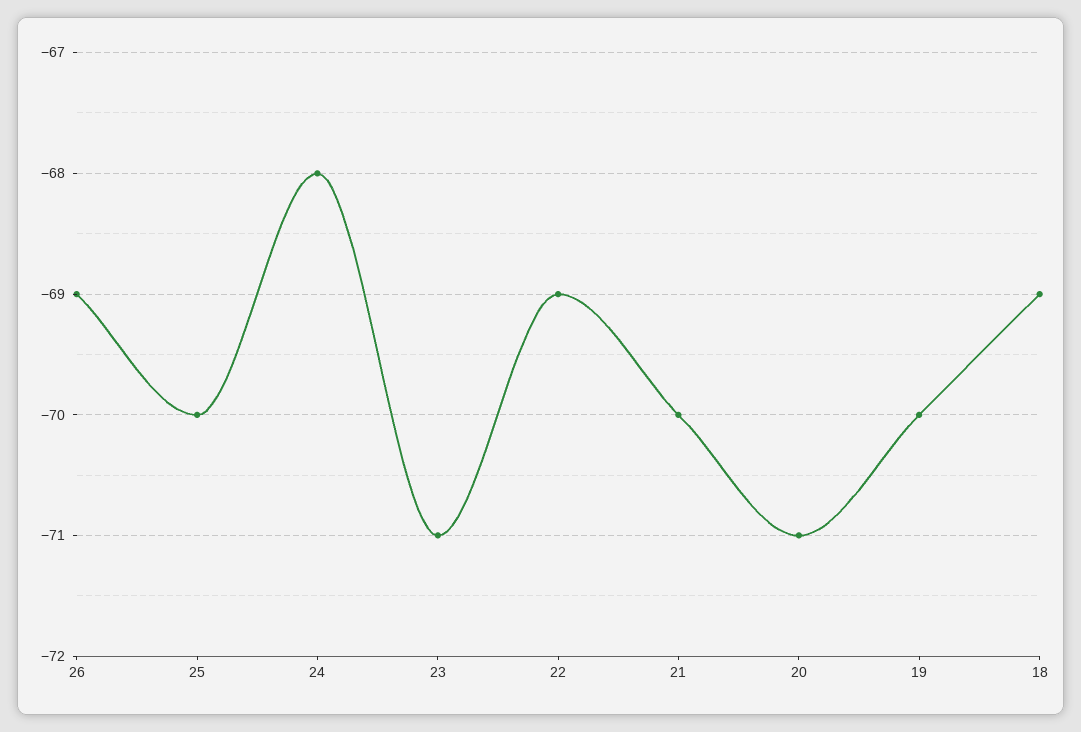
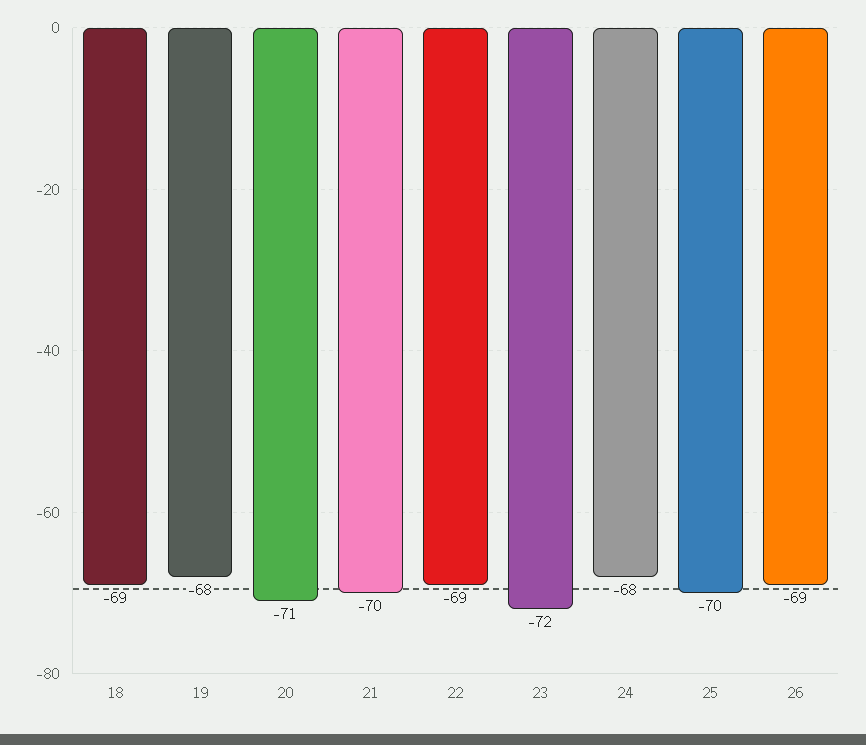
23: -71 -> -72
19: -70 -> -68

